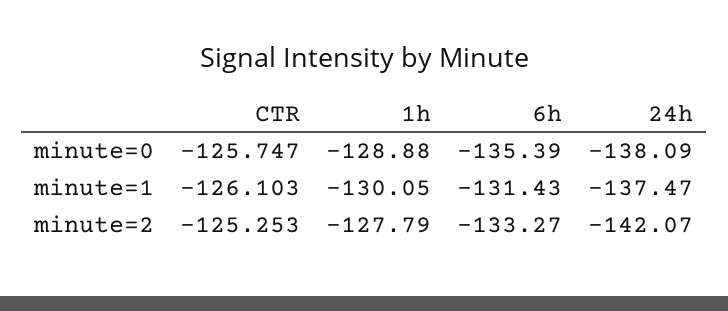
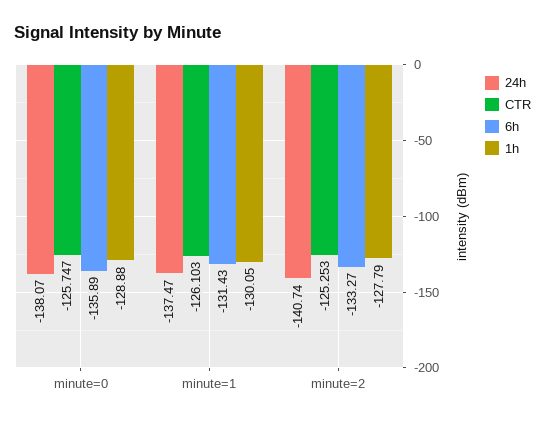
6h, minute=0: -135.39 -> -135.89
24h, minute=0: -138.09 -> -138.07
24h, minute=2: -142.07 -> -140.74

